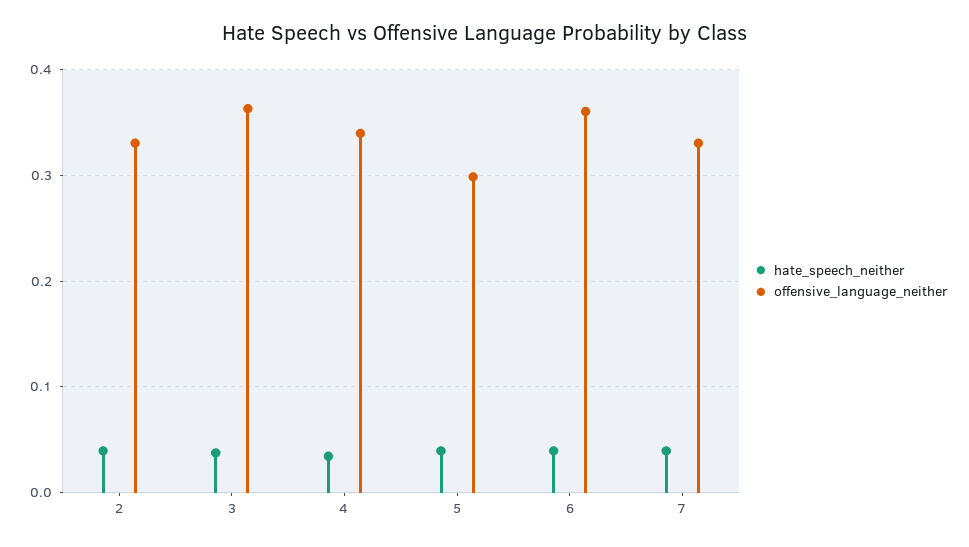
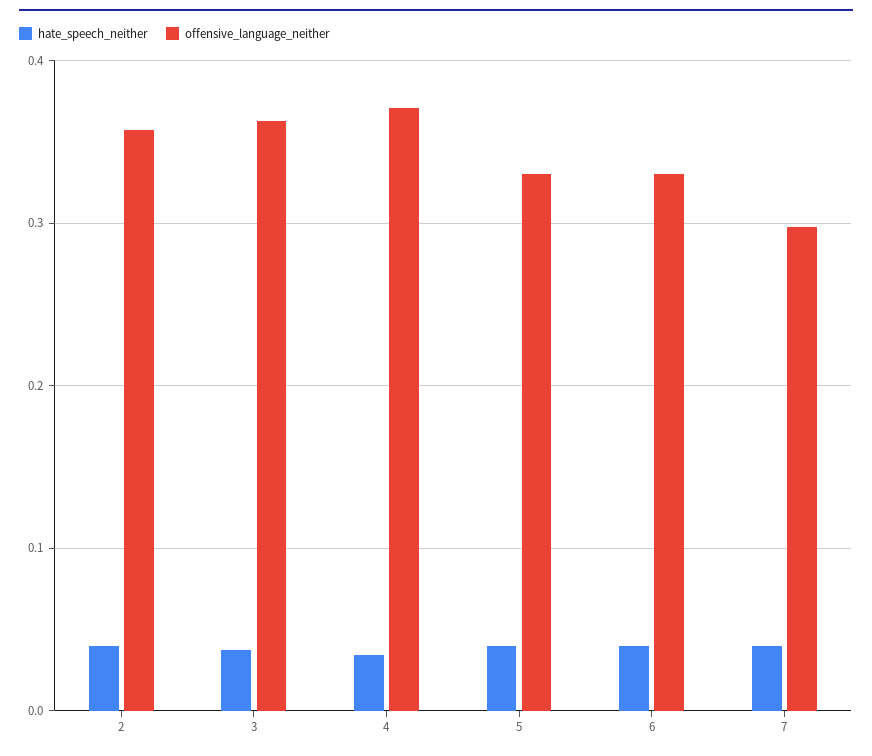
offensive_language_neither, 2: 0.33 -> 0.36
offensive_language_neither, 4: 0.34 -> 0.37
offensive_language_neither, 5: 0.3 -> 0.33
offensive_language_neither, 6: 0.36 -> 0.33
offensive_language_neither, 7: 0.33 -> 0.3

